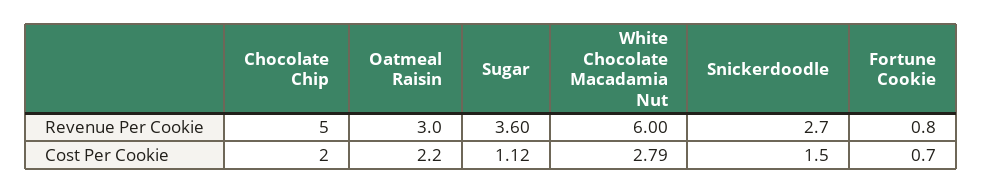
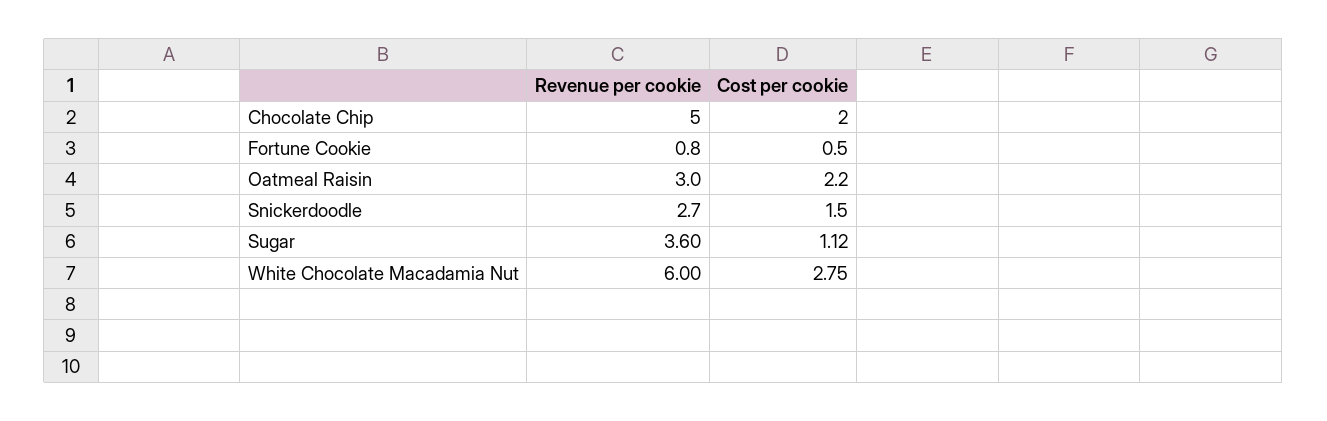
White Chocolate Macadamia Nut, Cost Per Cookie: 2.79 -> 2.75
Fortune Cookie, Cost Per Cookie: 0.7 -> 0.5

